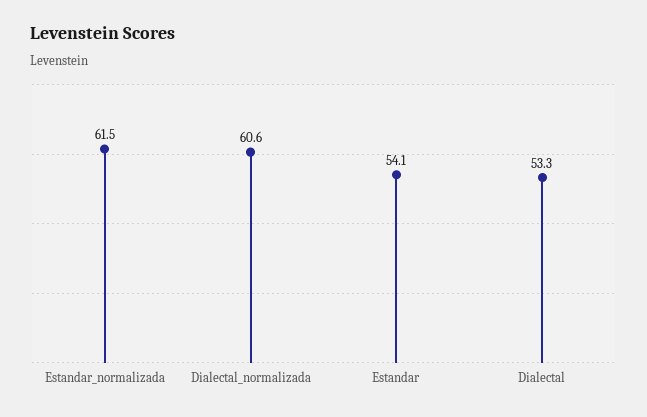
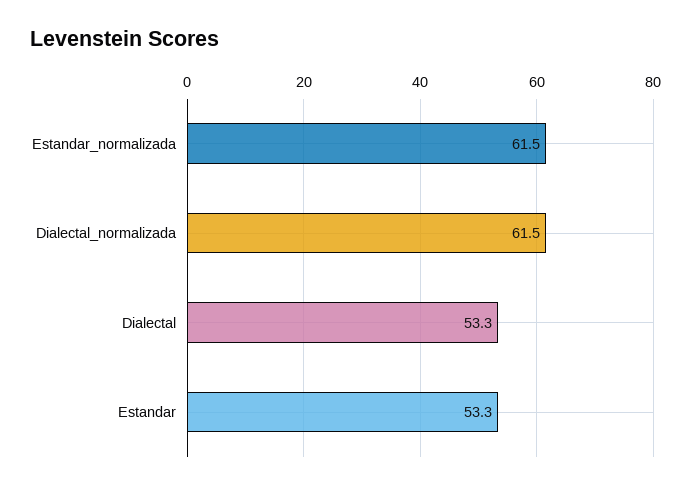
Dialectal_normalizada: 60.6 -> 61.5
Estandar: 54.1 -> 53.3

